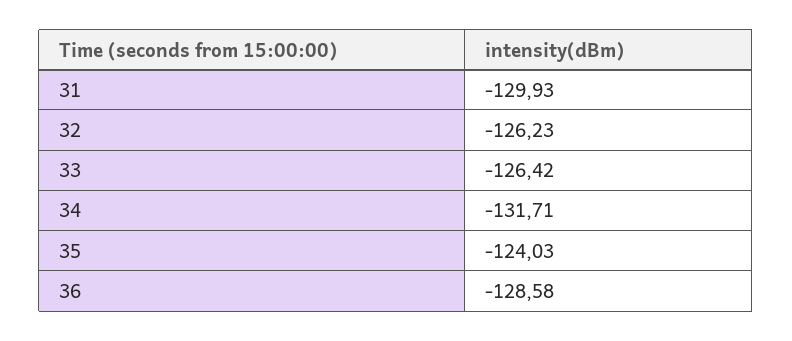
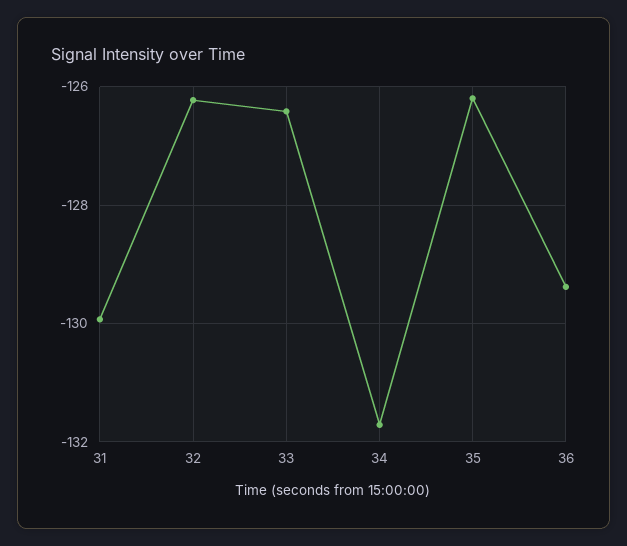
35: -124.03 -> -126.2
36: -128.58 -> -129.4

